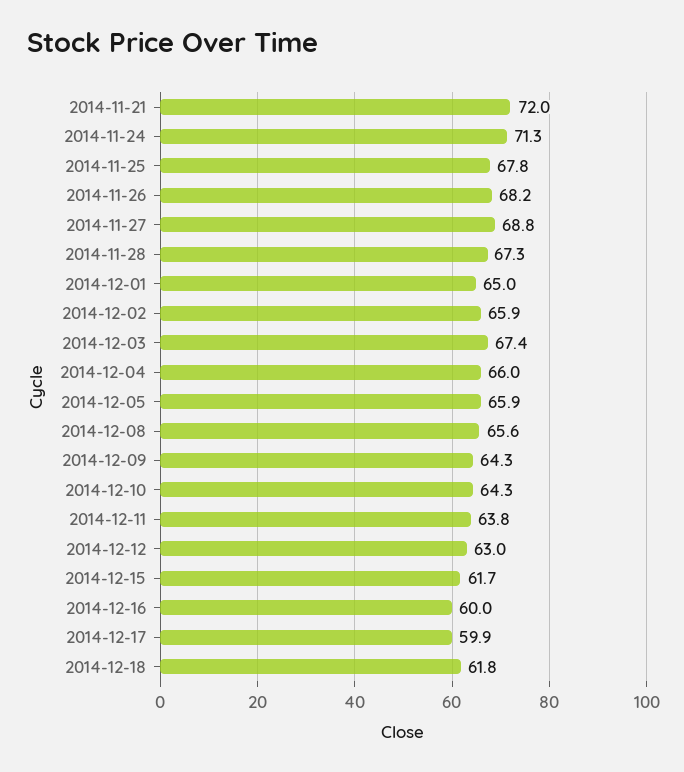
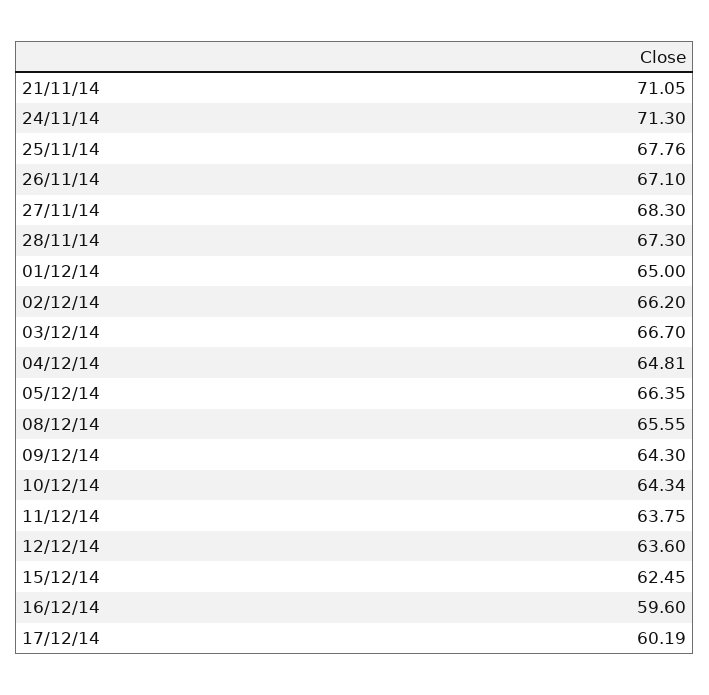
2014-11-21: 72 -> 71.05
2014-11-26: 68.2 -> 67.1
2014-11-27: 68.8 -> 68.3
2014-12-02: 65.9 -> 66.2
2014-12-03: 67.4 -> 66.7
2014-12-04: 66 -> 64.81
2014-12-05: 65.9 -> 66.35
2014-12-12: 63 -> 63.6
2014-12-15: 61.7 -> 62.45
2014-12-16: 60 -> 59.6
2014-12-17: 59.9 -> 60.19
2014-12-18: 61.8 -> none

